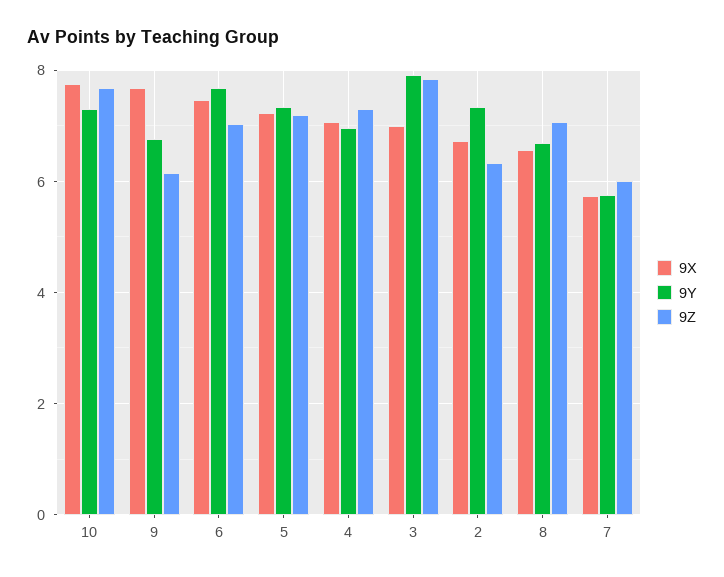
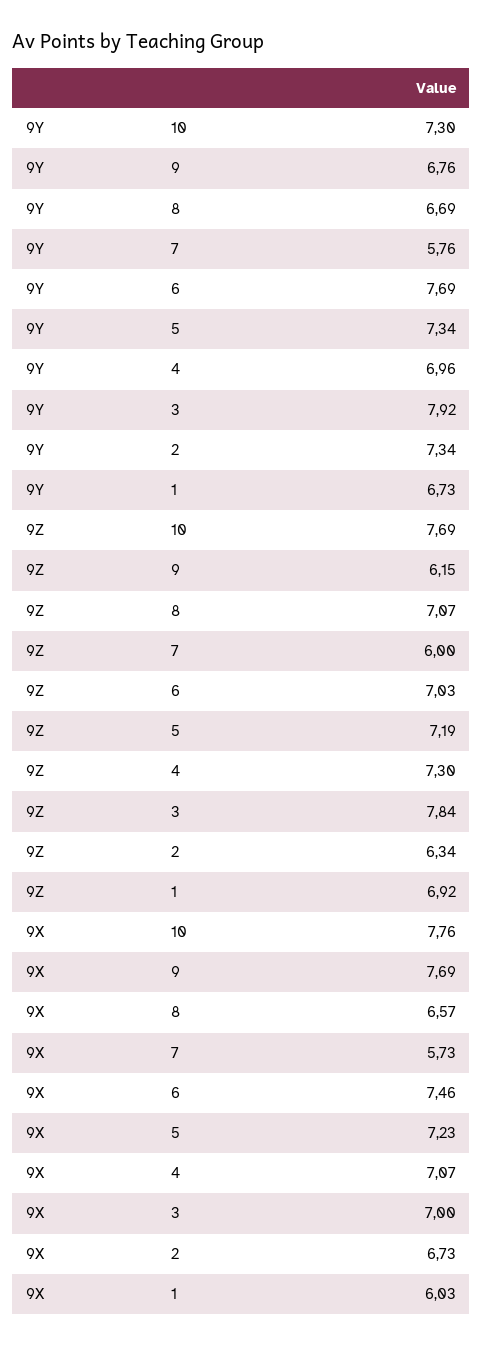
9Y, 1: none -> 6.73
9Z, 1: none -> 6.92
9X, 1: none -> 6.03

